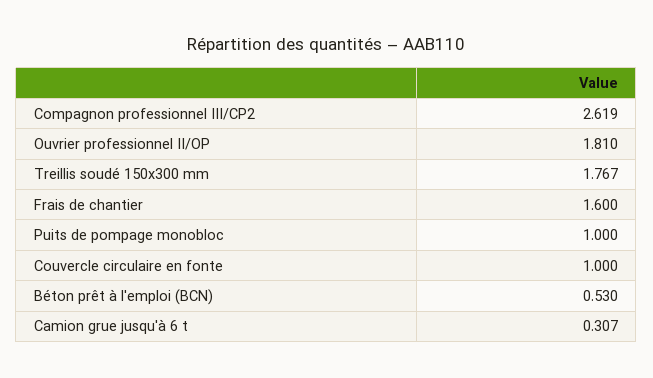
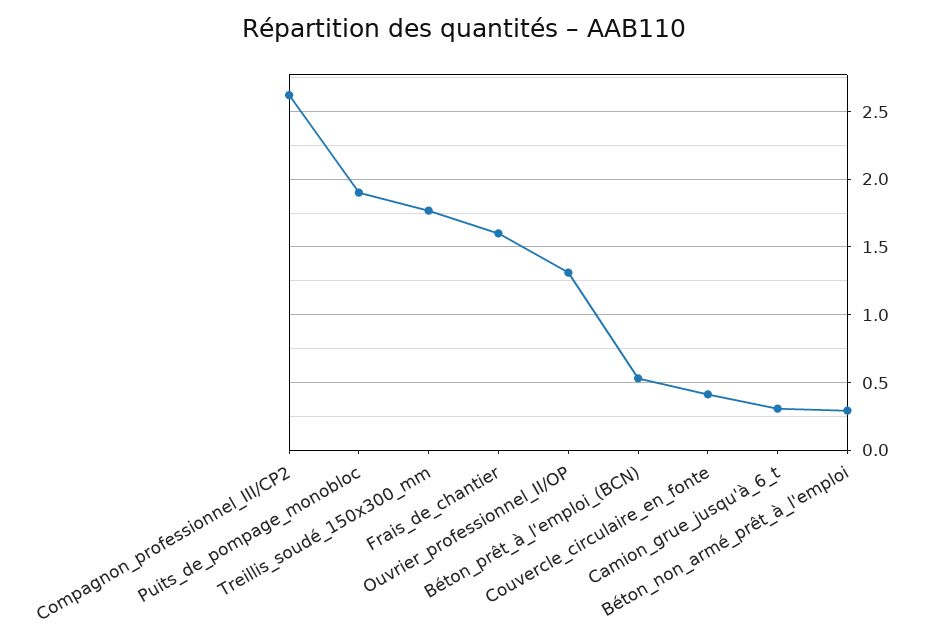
Ouvrier professionnel II/OP: 1.81 -> 1.3
Puits de pompage monobloc: 1 -> 1.9
Couvercle circulaire en fonte: 1 -> 0.4
Béton_non_armé_prêt_à_l'emploi: none -> 0.3

